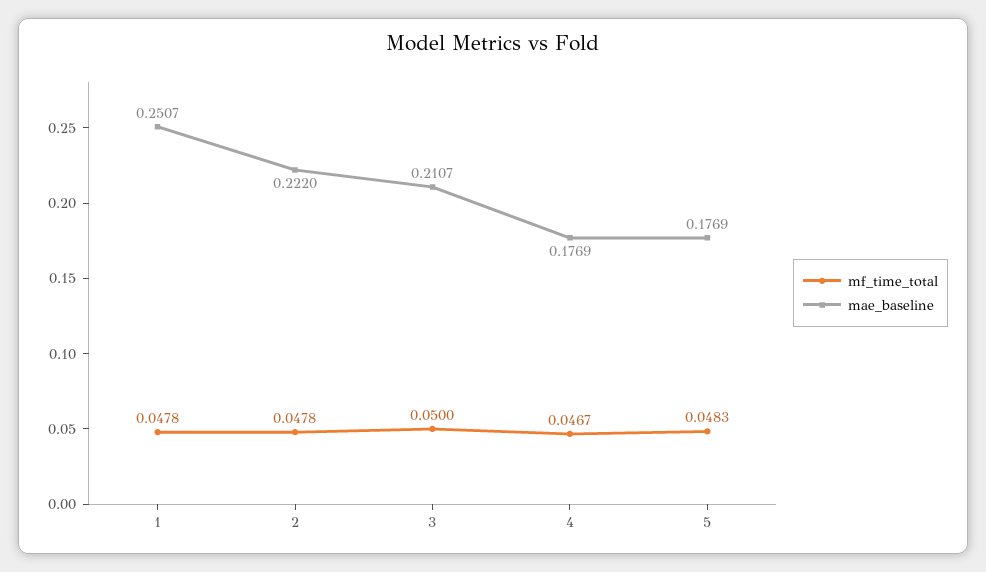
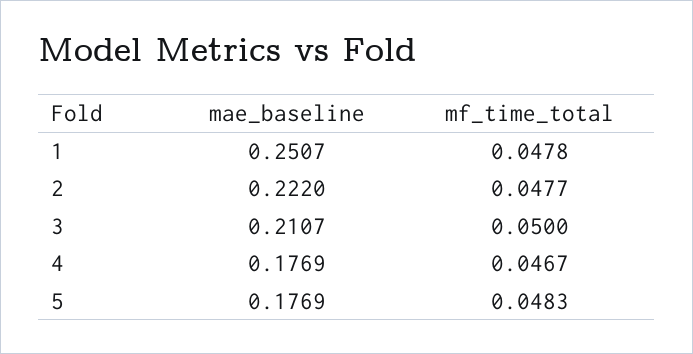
mf_time_total, 2: 0.0478 -> 0.0477

